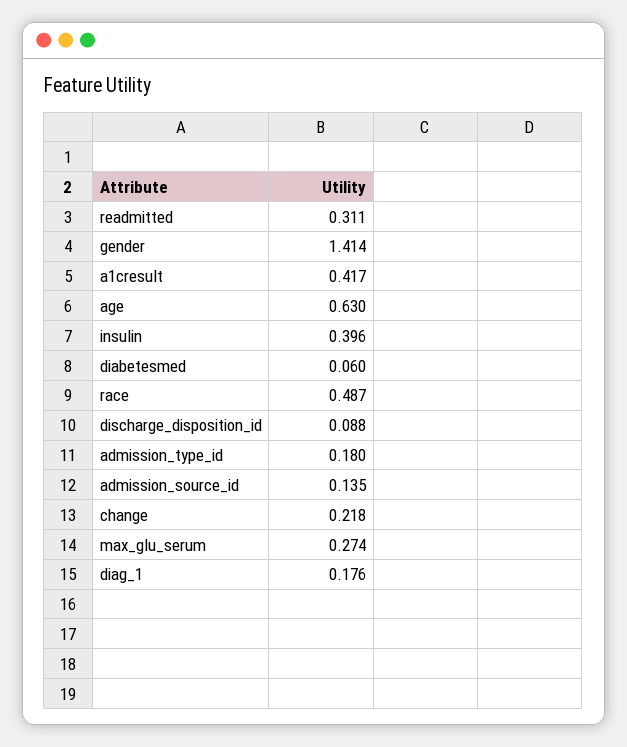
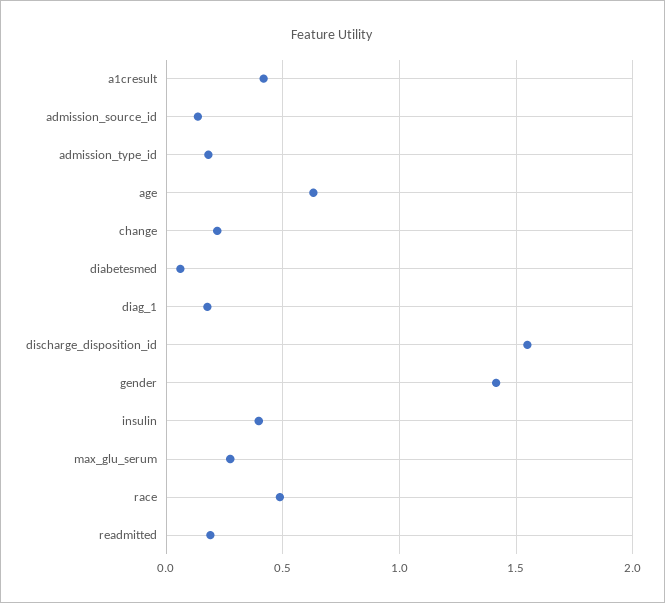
readmitted: 0.311 -> 0.2
discharge_disposition_id: 0.088 -> 1.55

